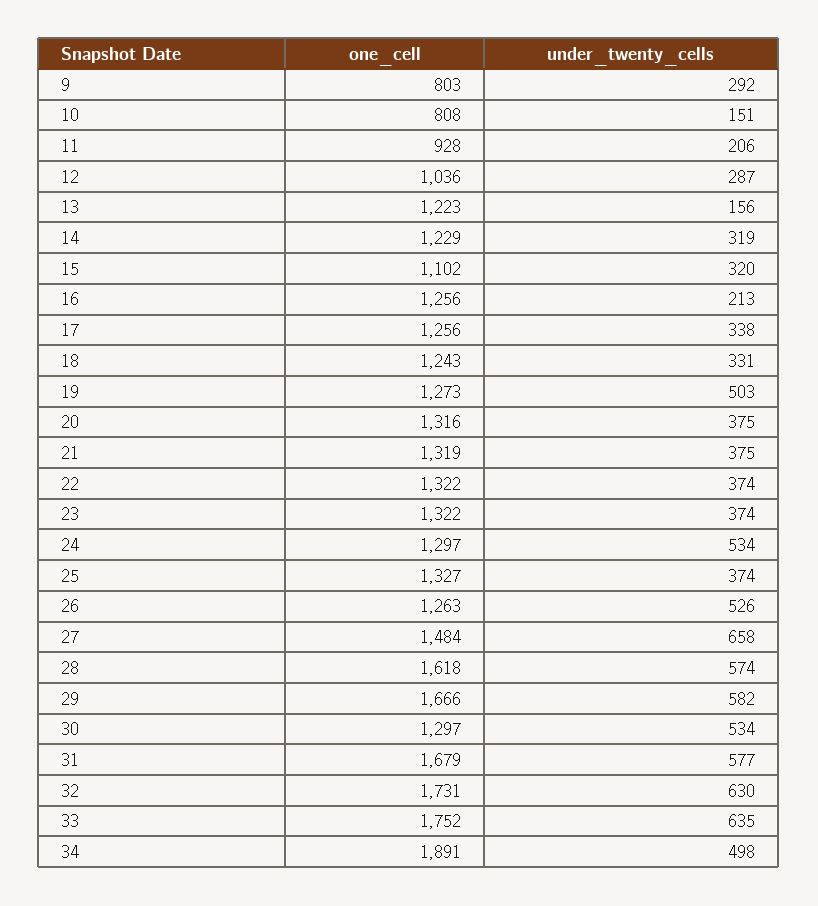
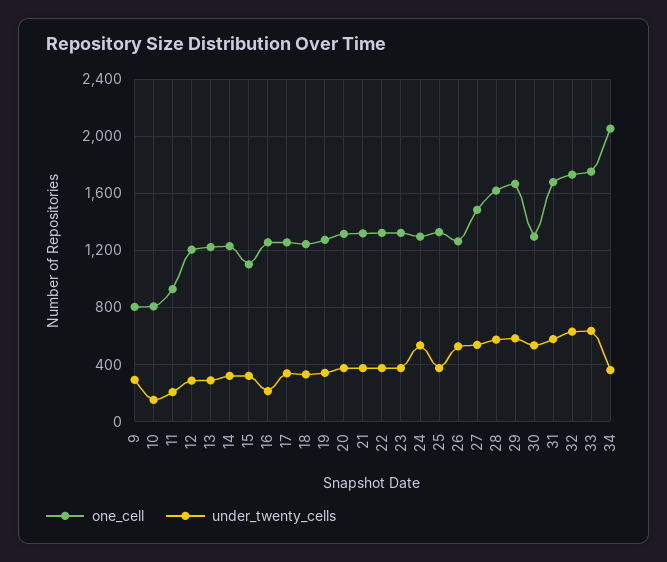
one_cell, 12: 1036 -> 1200
under_twenty_cells, 13: 156 -> 300
under_twenty_cells, 19: 503 -> 350
under_twenty_cells, 27: 658 -> 550
one_cell, 34: 1891 -> 2050
under_twenty_cells, 34: 498 -> 350

